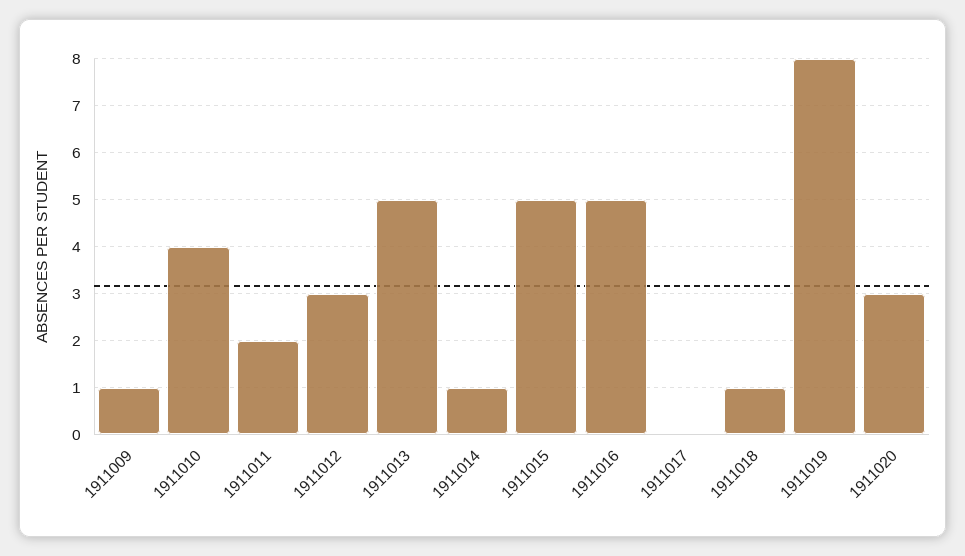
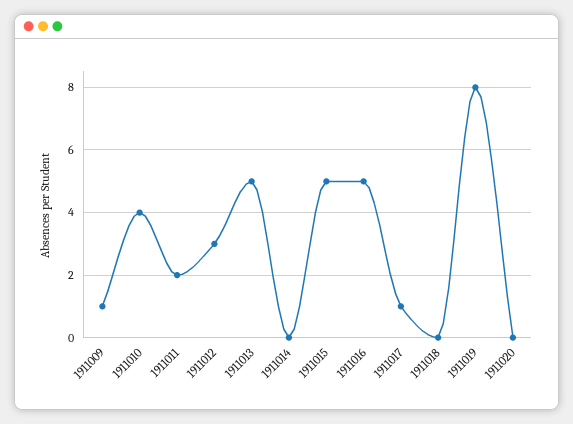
1911014: 1 -> 0
1911017: 0 -> 1
1911018: 1 -> 0
1911020: 3 -> 0

